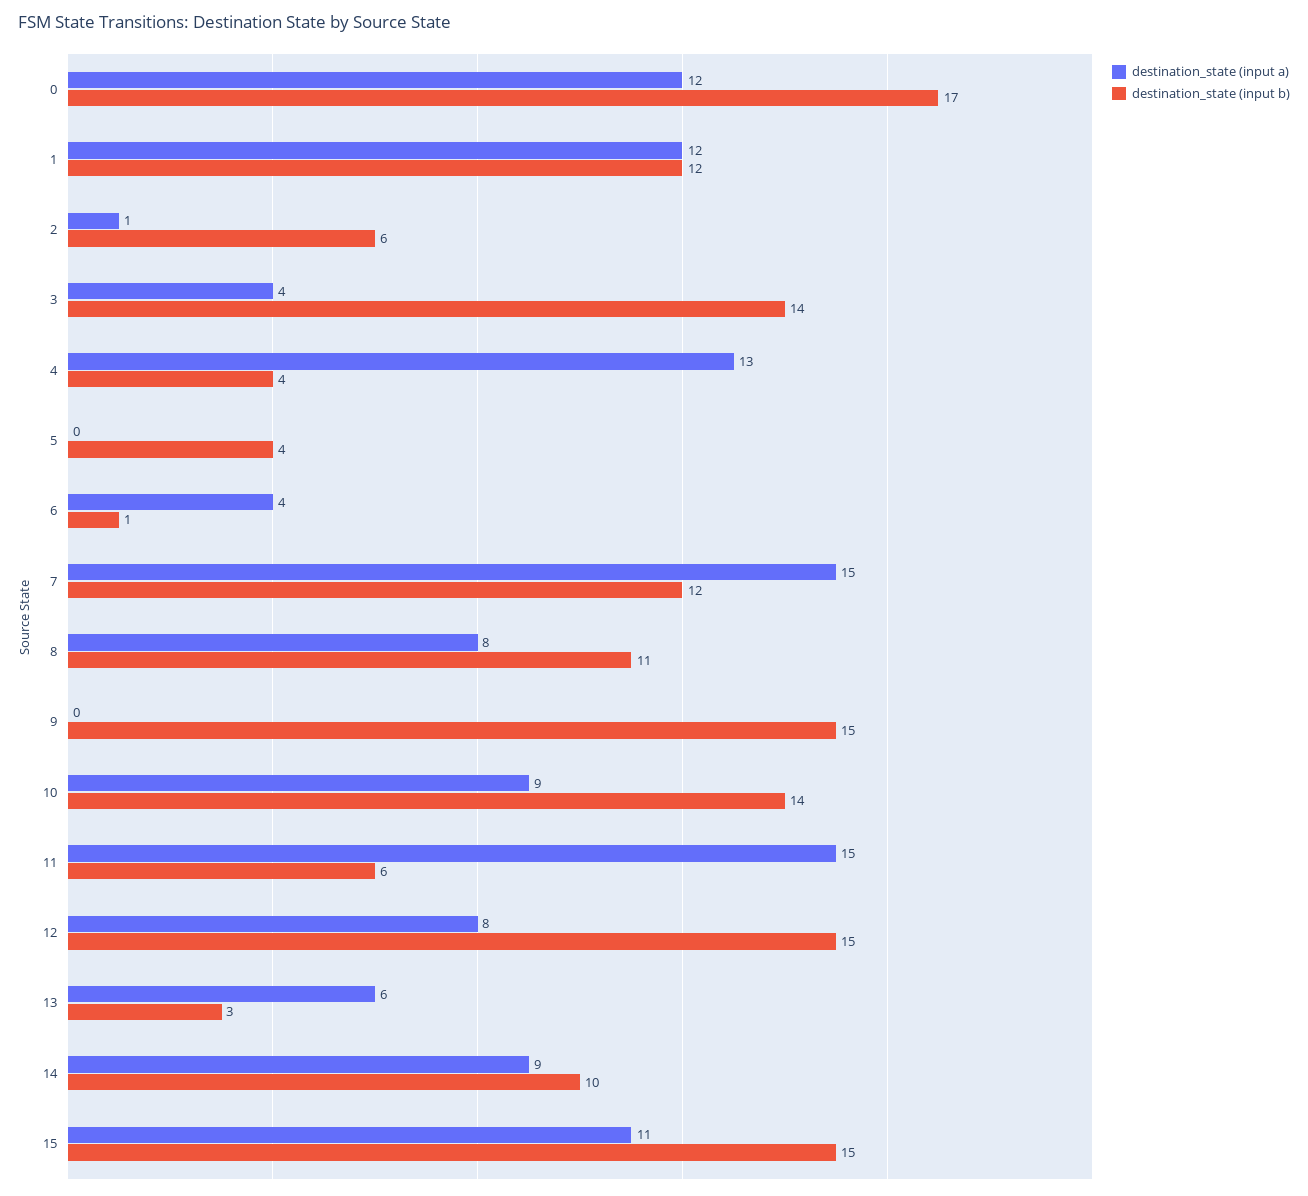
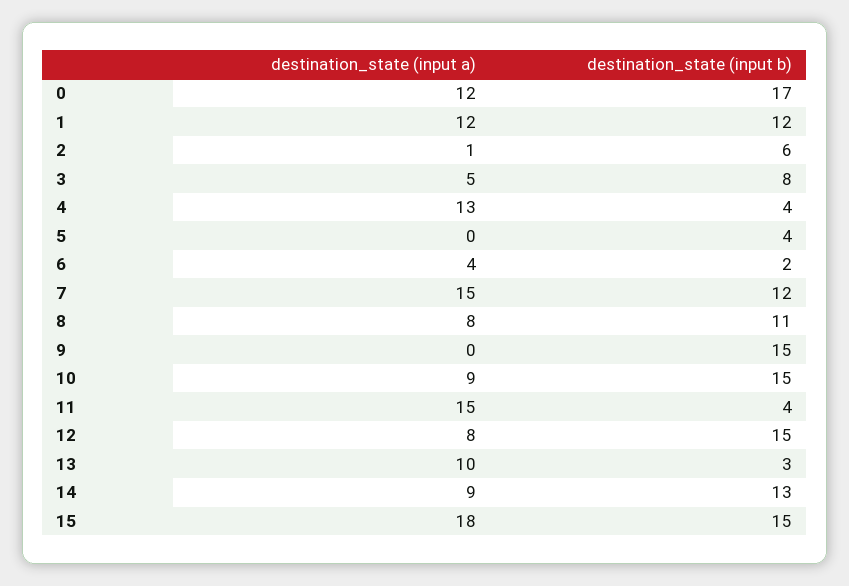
destination_state (input a), 3: 4 -> 5
destination_state (input b), 3: 14 -> 8
destination_state (input b), 6: 1 -> 2
destination_state (input b), 10: 14 -> 15
destination_state (input b), 11: 6 -> 4
destination_state (input a), 13: 6 -> 10
destination_state (input b), 14: 10 -> 13
destination_state (input a), 15: 11 -> 18

